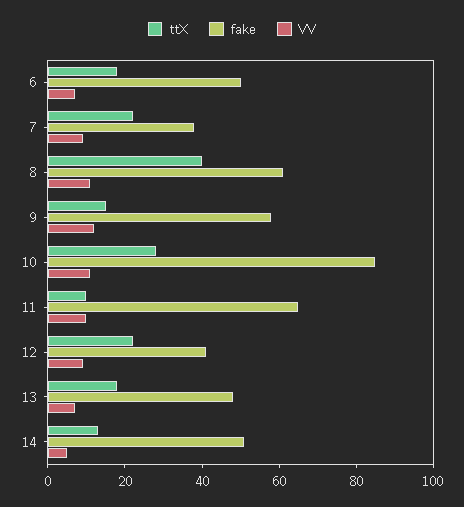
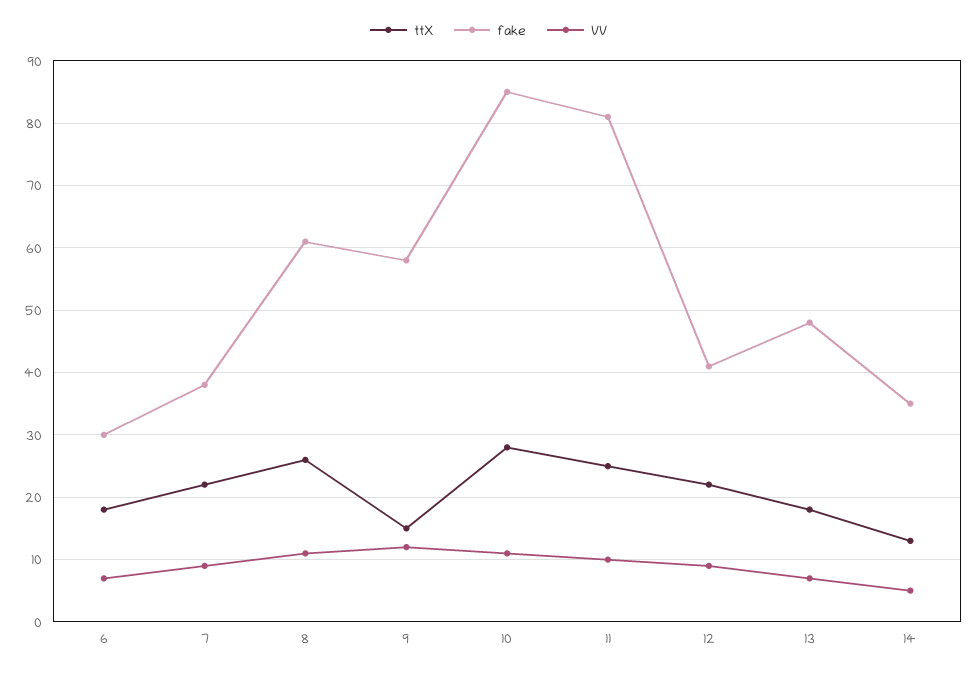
fake, 6: 50 -> 30
ttX, 8: 40 -> 26
ttX, 11: 10 -> 25
fake, 11: 65 -> 81
fake, 14: 50 -> 35

